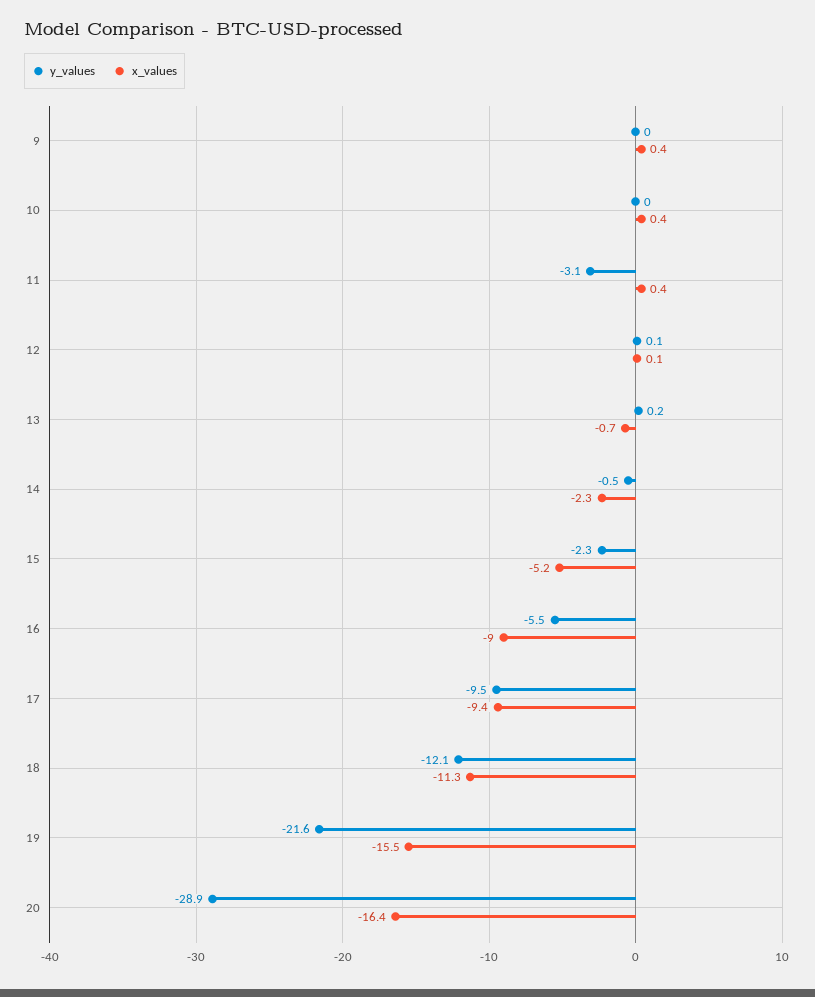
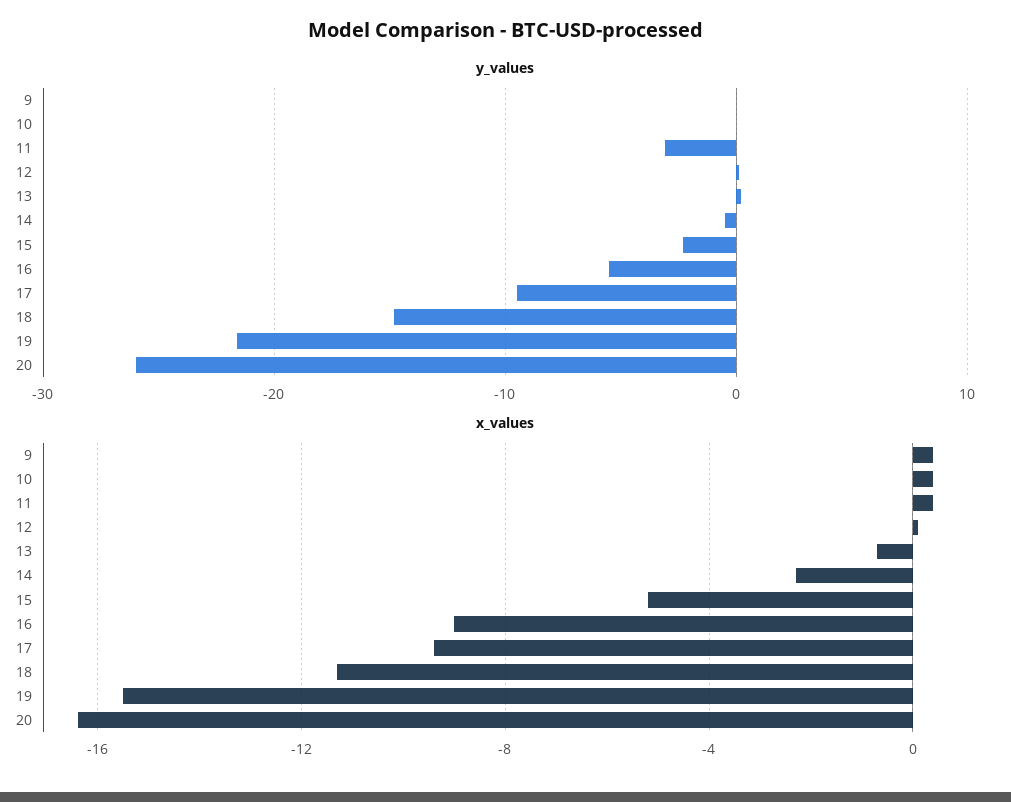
y_values, 18: -12.1 -> -15
y_values, 20: -28.9 -> -26

